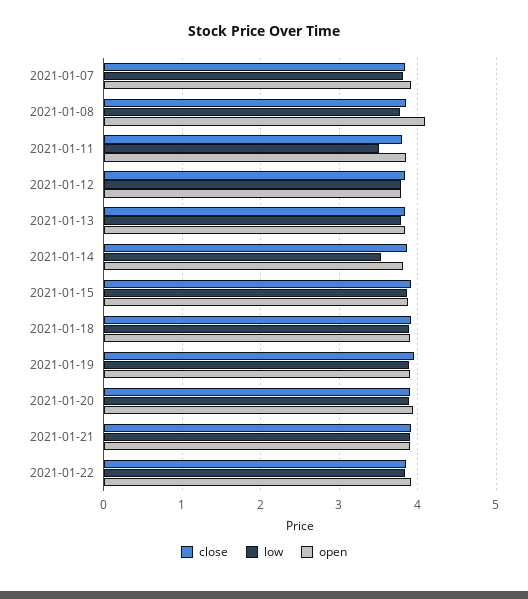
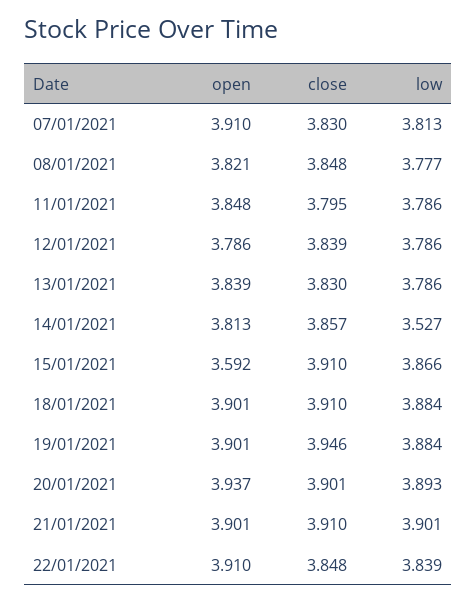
open, 2021-01-08: 4.1 -> 3.821
low, 2021-01-11: 3.5 -> 3.786
open, 2021-01-15: 3.9 -> 3.592

